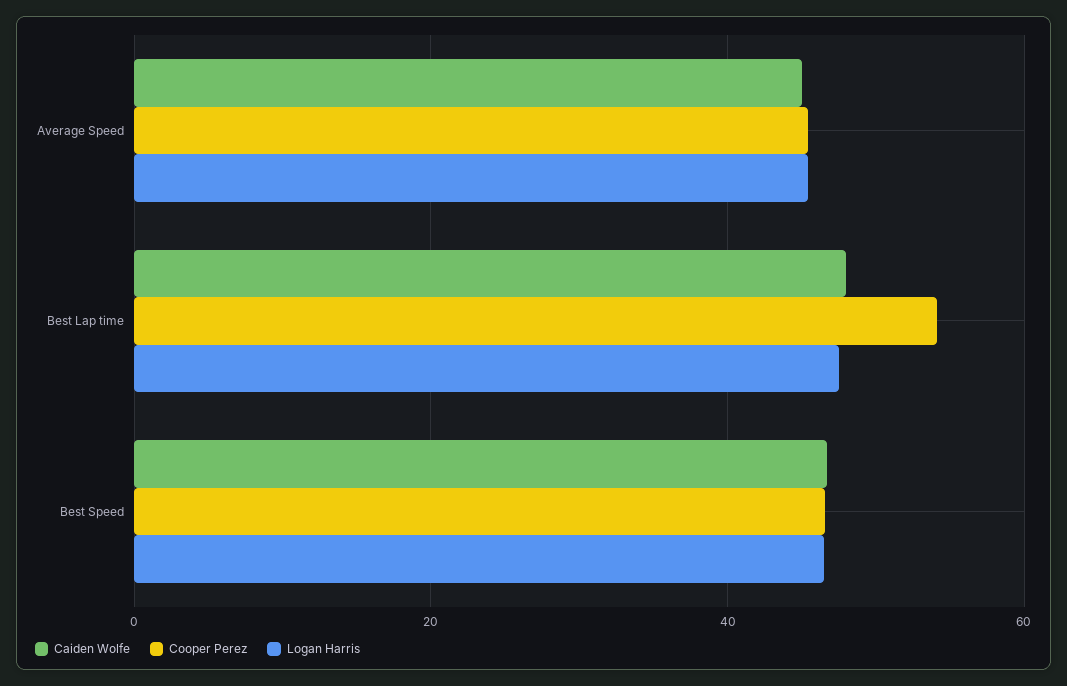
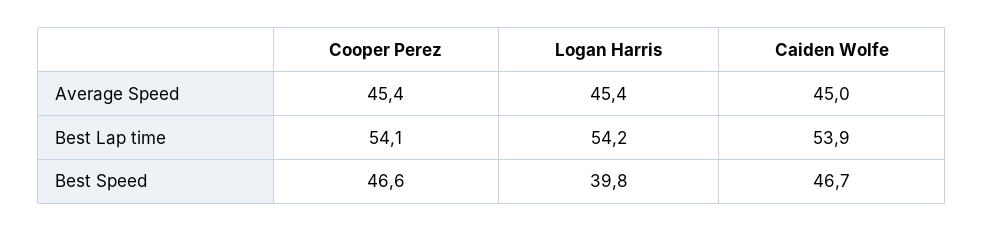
Caiden Wolfe, Best Lap time: 48 -> 53.9
Logan Harris, Best Lap time: 48 -> 54.2
Logan Harris, Best Speed: 46 -> 39.8

